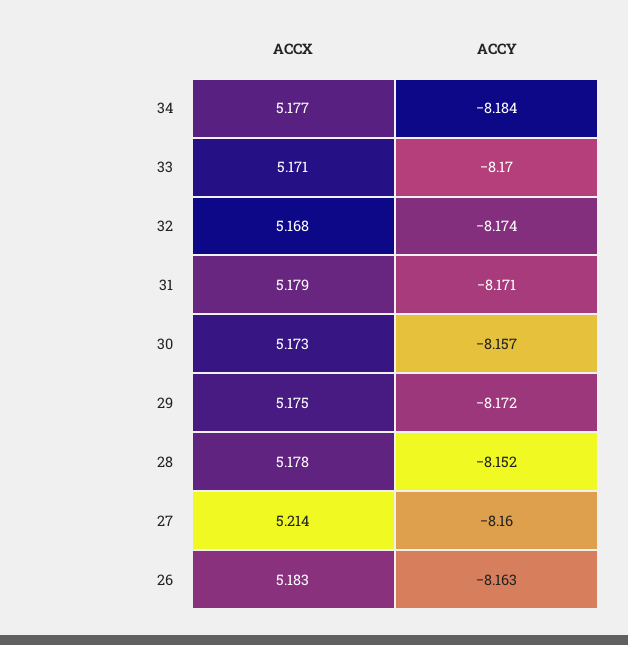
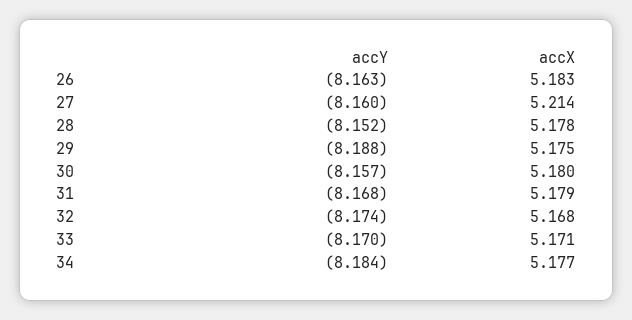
ACCY, 31: -8.171 -> -8.168
ACCX, 30: 5.173 -> 5.18
ACCY, 29: -8.172 -> -8.188

